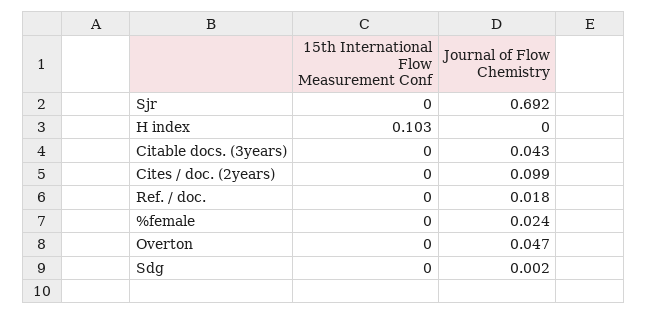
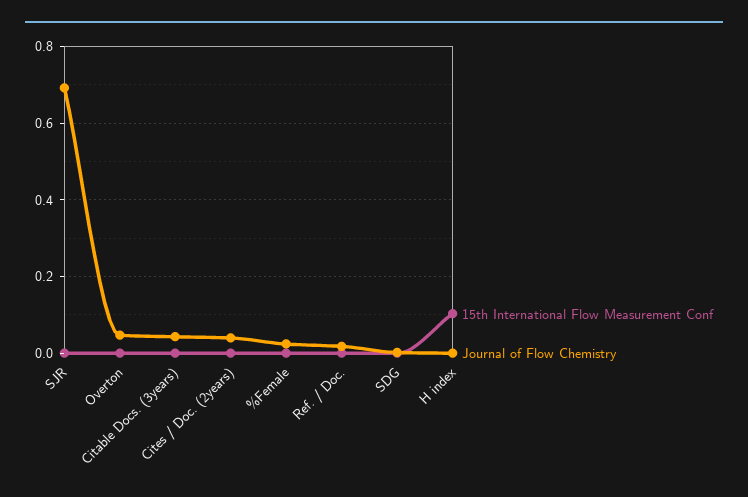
Journal of Flow Chemistry, Cites / doc. (2years): 0.099 -> 0.04

